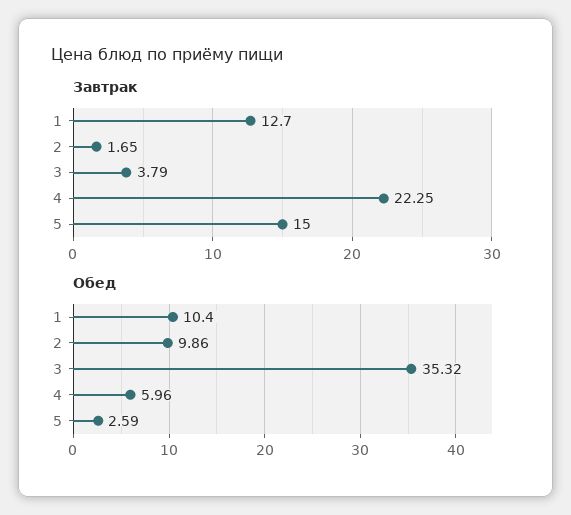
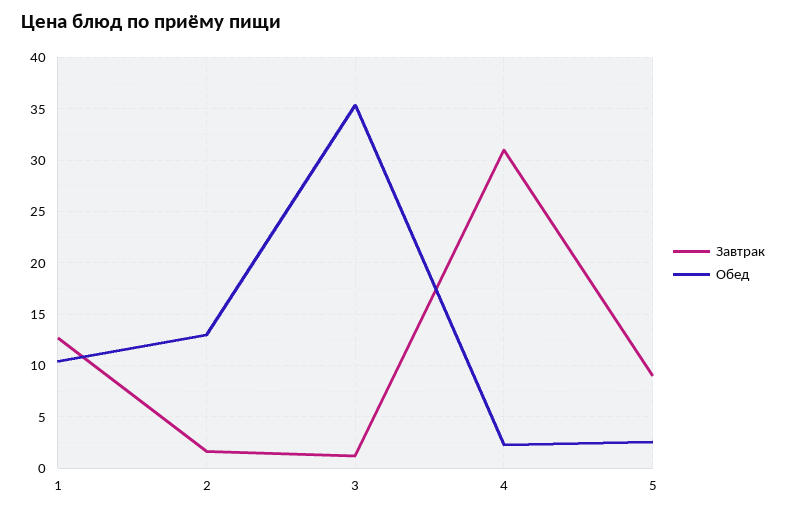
Завтрак, 3: 3.79 -> 1
Завтрак, 4: 22.25 -> 31
Завтрак, 5: 15 -> 9
Обед, 2: 9.86 -> 13
Обед, 4: 5.96 -> 2

